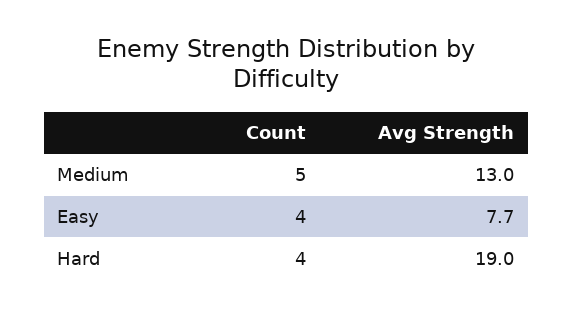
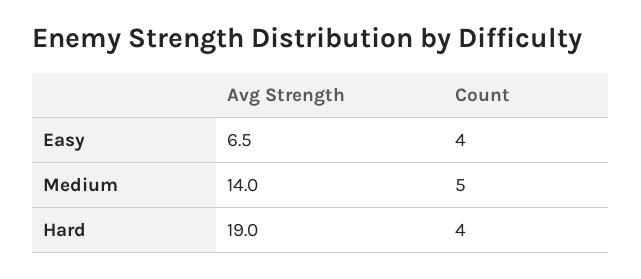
Avg Strength, Medium: 13 -> 14
Avg Strength, Easy: 7.7 -> 6.5

